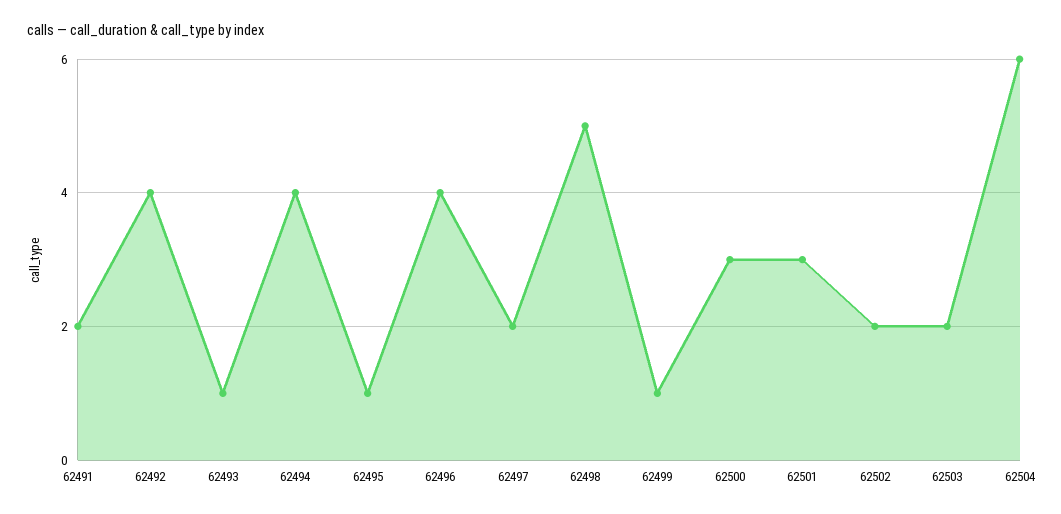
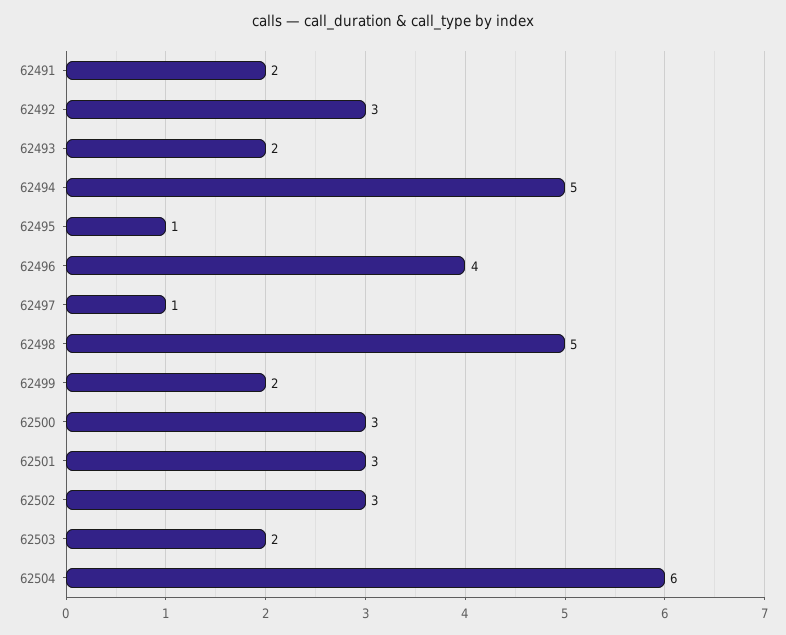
62492: 4 -> 3
62493: 1 -> 2
62494: 4 -> 5
62497: 2 -> 1
62499: 1 -> 2
62502: 2 -> 3

